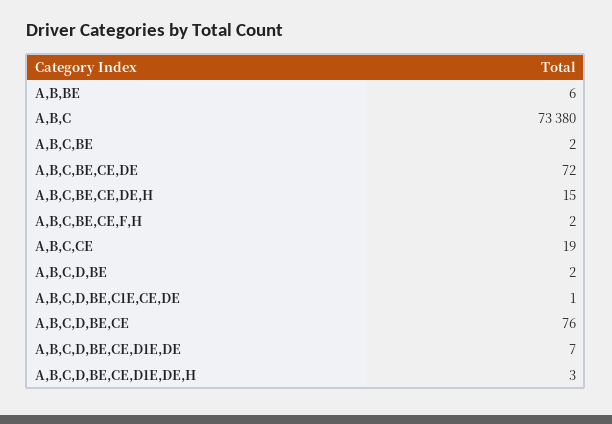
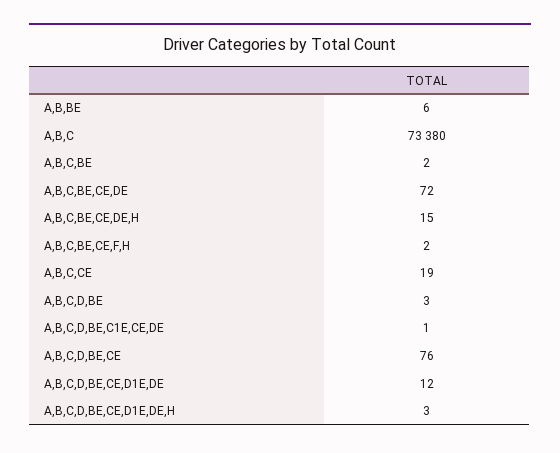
A,B,C,D,BE: 2 -> 3
A,B,C,D,BE,CE,D1E,DE: 7 -> 12

